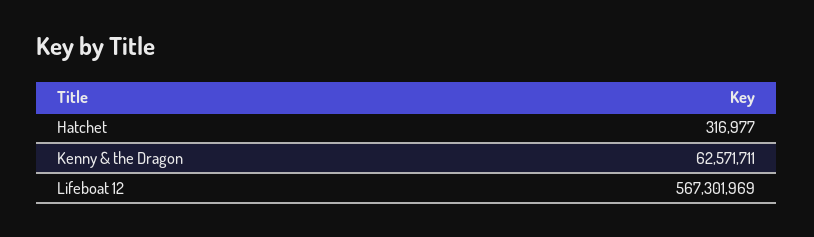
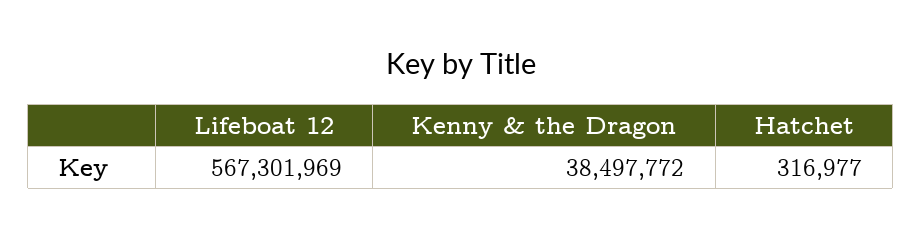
Kenny & the Dragon: 62571711 -> 38497772

